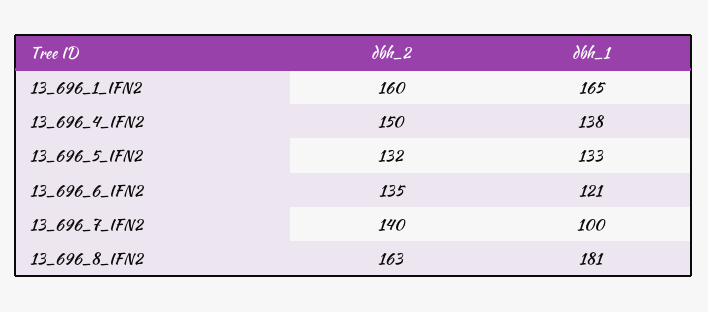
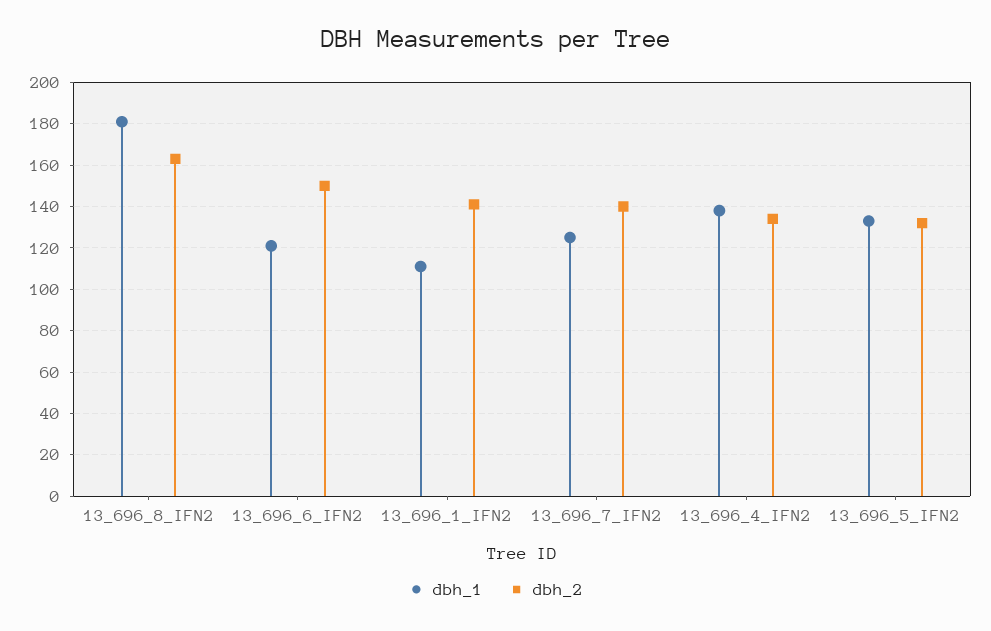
dbh_2, 13_696_1_IFN2: 160 -> 140
dbh_1, 13_696_1_IFN2: 165 -> 110
dbh_2, 13_696_4_IFN2: 150 -> 135
dbh_2, 13_696_6_IFN2: 135 -> 150
dbh_1, 13_696_7_IFN2: 100 -> 125

